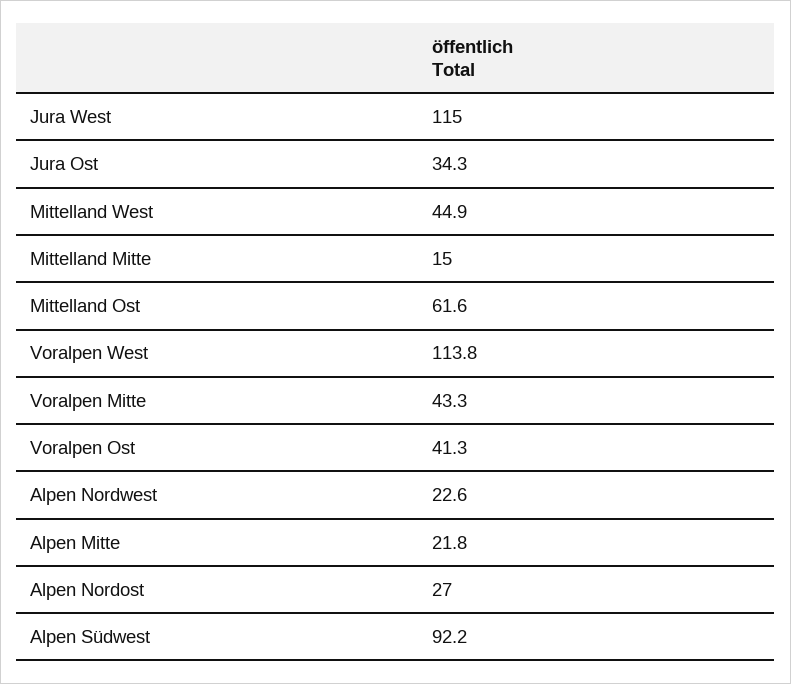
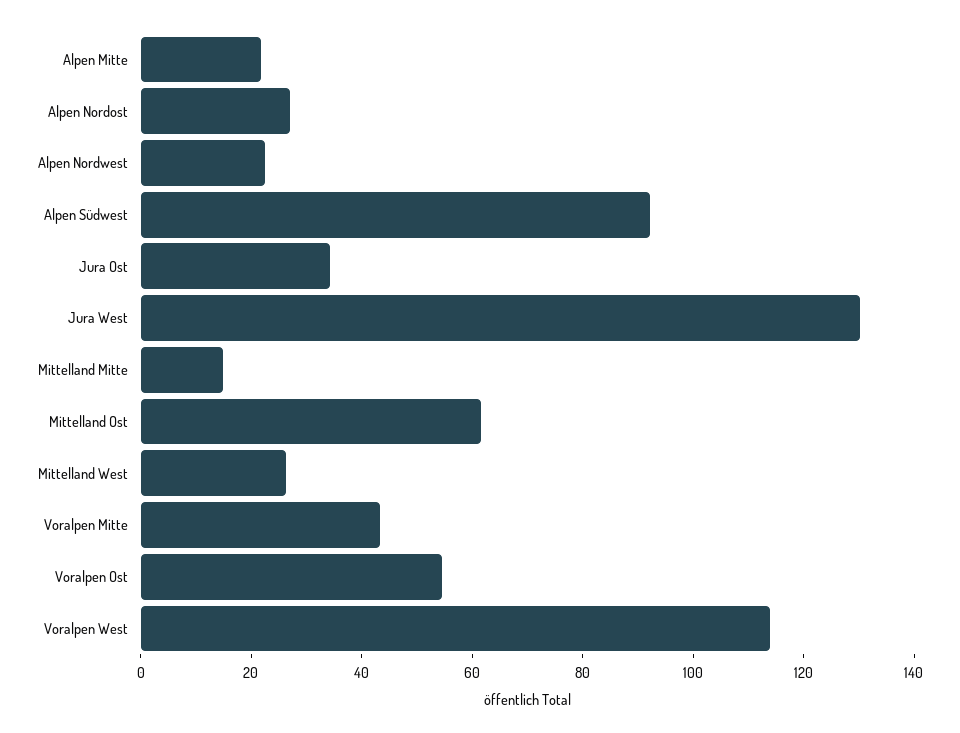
Jura West: 115 -> 130
Mittelland West: 44.9 -> 25
Voralpen Ost: 41.3 -> 55

